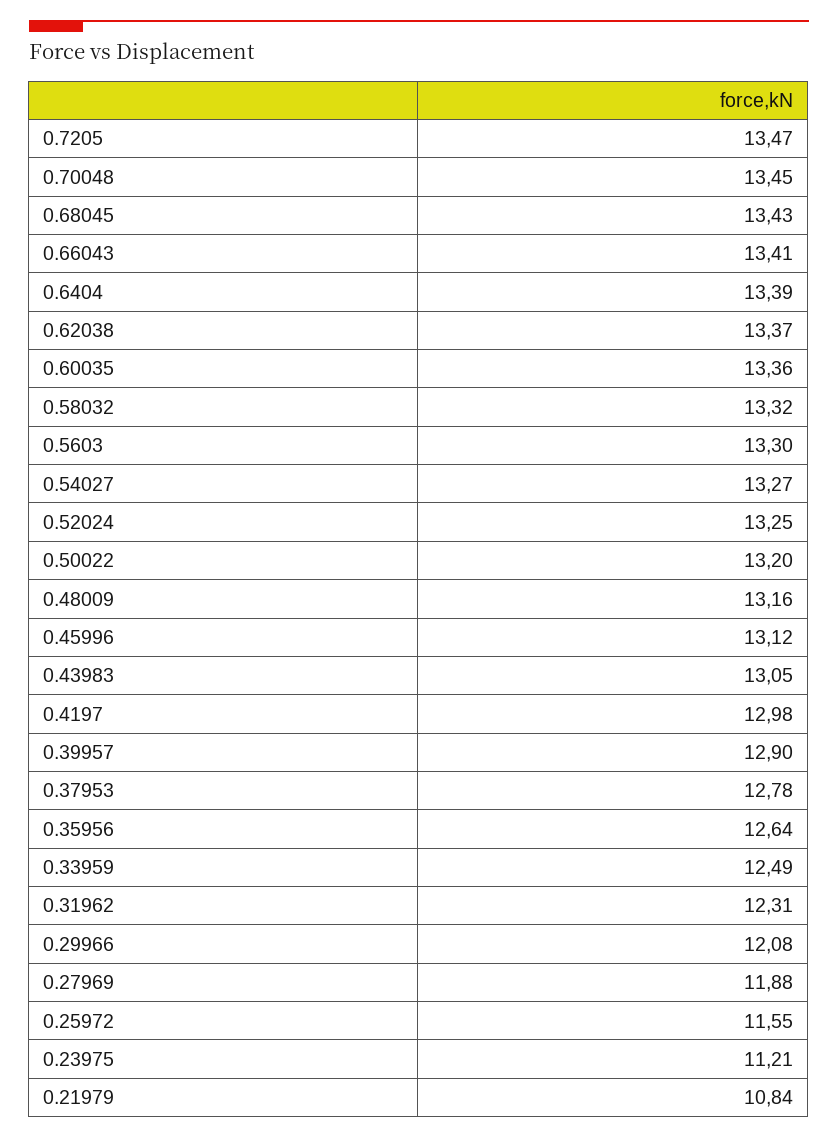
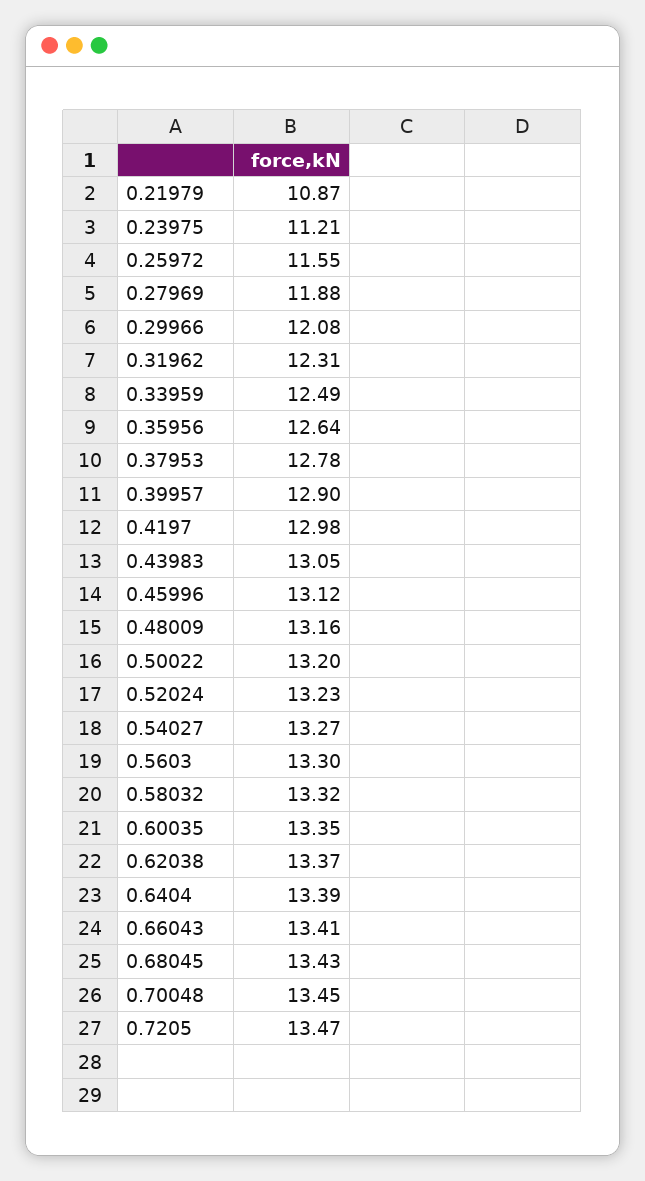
0.60035: 13.36 -> 13.35
0.52024: 13.25 -> 13.23
0.21979: 10.84 -> 10.87

